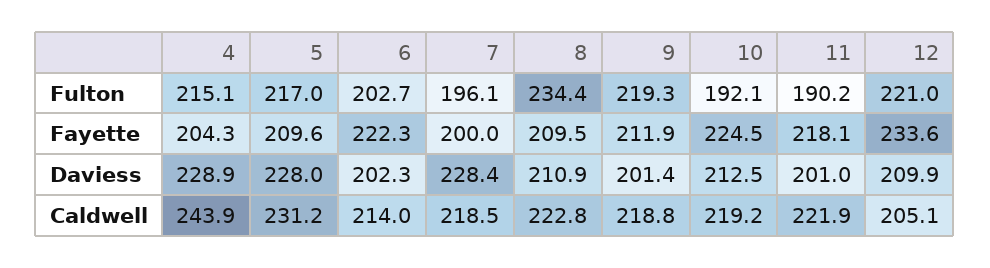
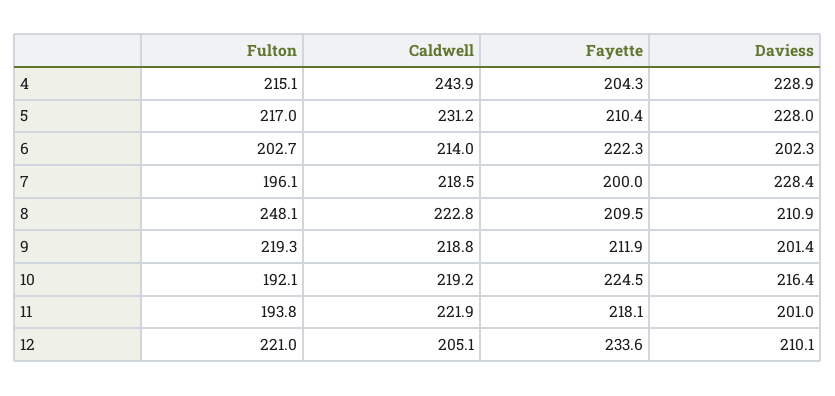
8, Fulton: 234.4 -> 248.1
11, Fulton: 190.2 -> 193.8
5, Fayette: 209.6 -> 210.4
10, Daviess: 212.5 -> 216.4
12, Daviess: 209.9 -> 210.1

